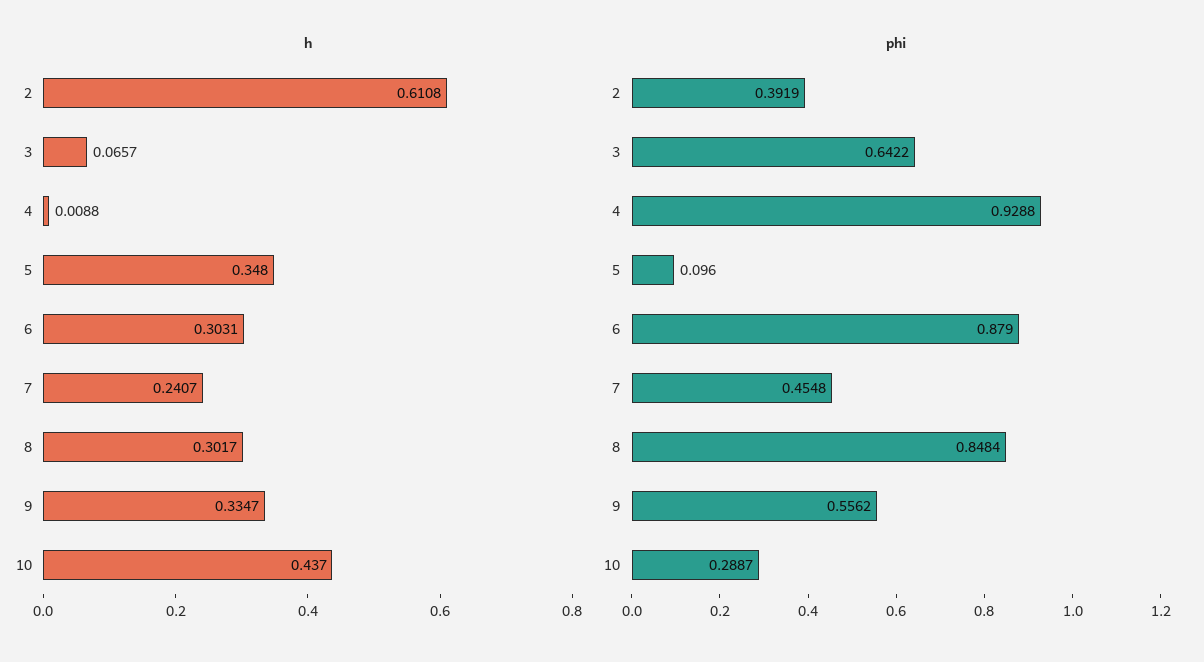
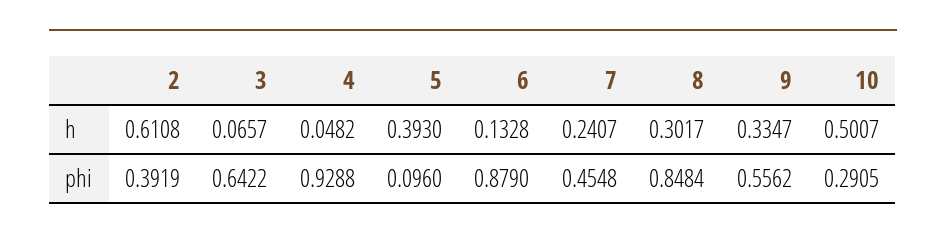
h, 4: 0.0088 -> 0.0482
h, 5: 0.348 -> 0.393
h, 6: 0.3031 -> 0.1328
h, 10: 0.437 -> 0.5007
phi, 10: 0.2887 -> 0.2905

